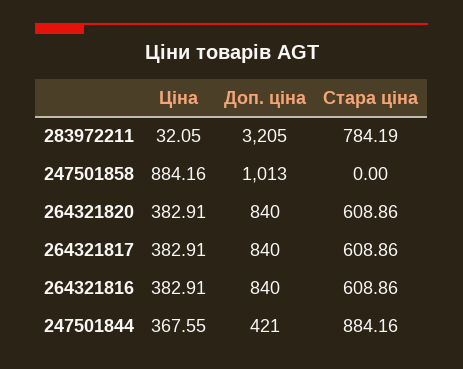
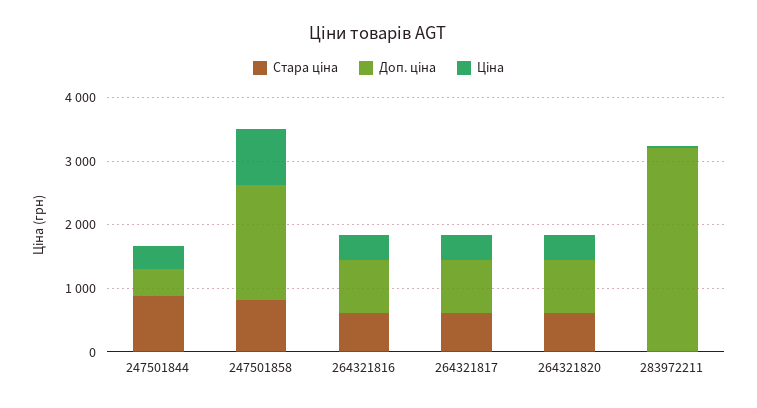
Стара ціна, 283972211: 784.19 -> 0
Доп. ціна, 247501858: 1013 -> 1800
Стара ціна, 247501858: 0 -> 800

